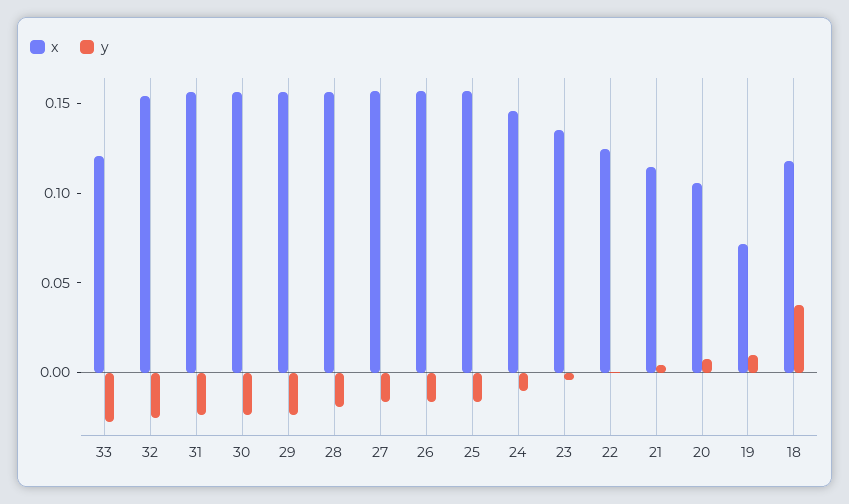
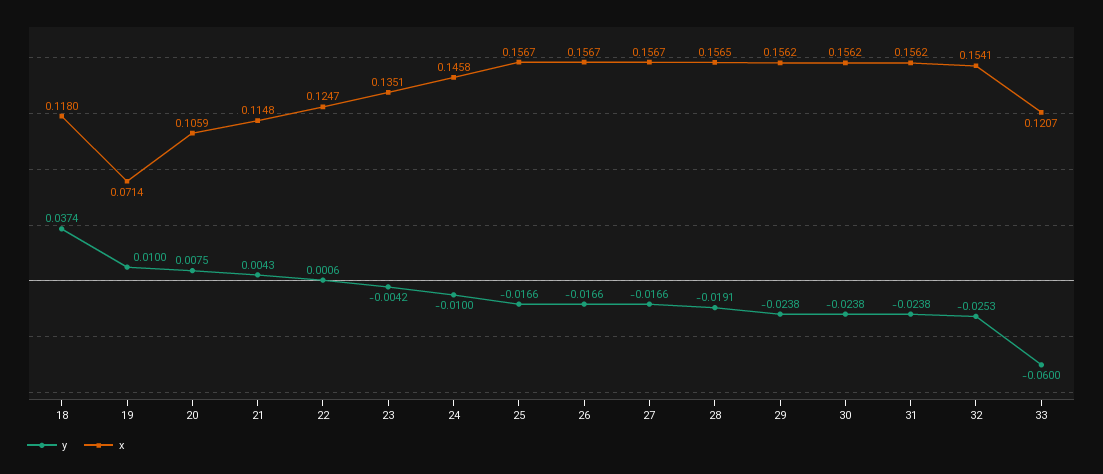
y, 33: -0.03 -> -0.06

